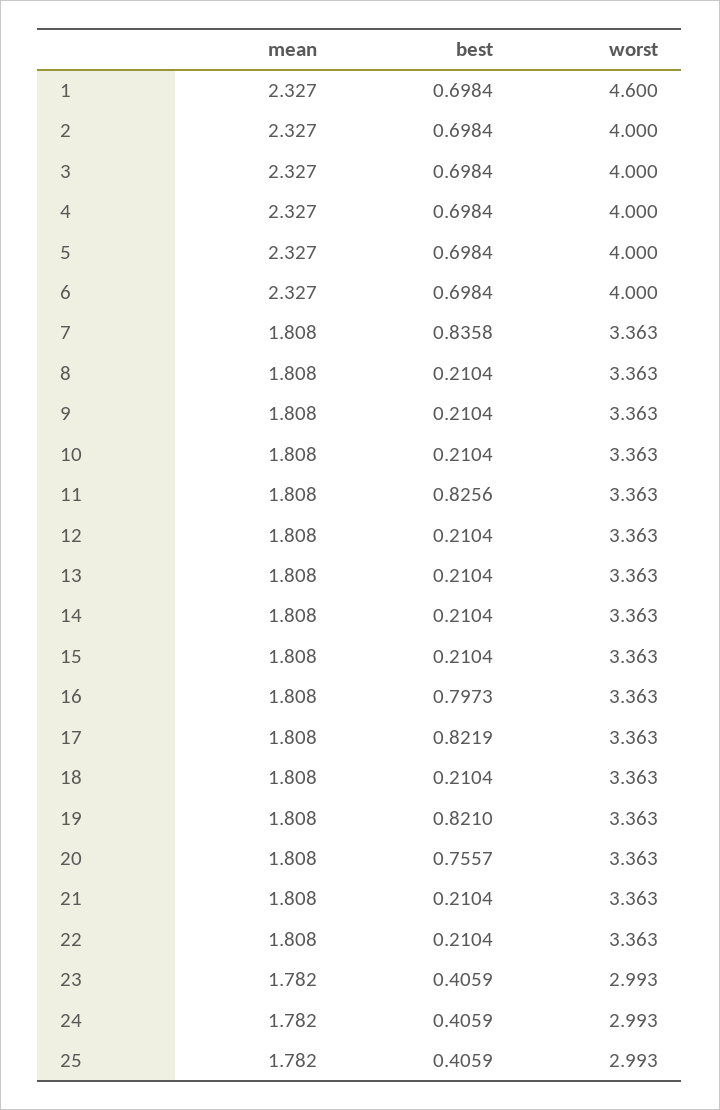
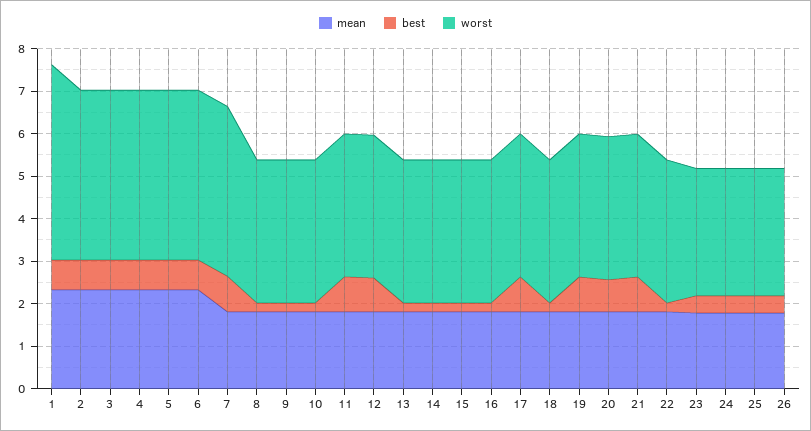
worst, 7: 3.363 -> 4
best, 12: 0.2104 -> 0.8
best, 16: 0.7973 -> 0.2
best, 21: 0.2104 -> 0.8
mean, 26: none -> 1.8
best, 26: none -> 0.4
worst, 26: none -> 3

